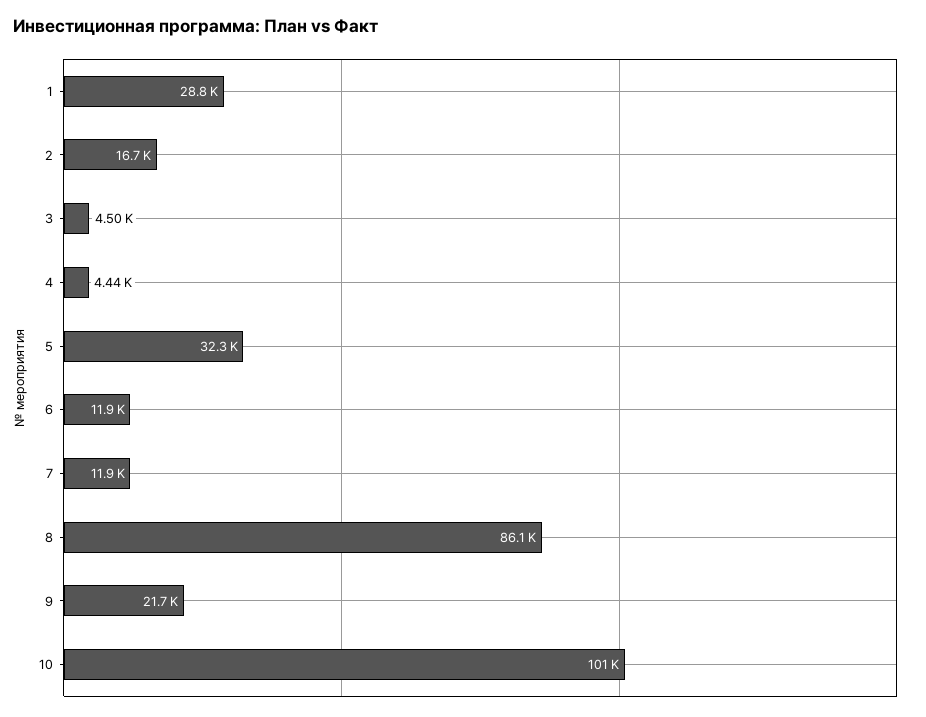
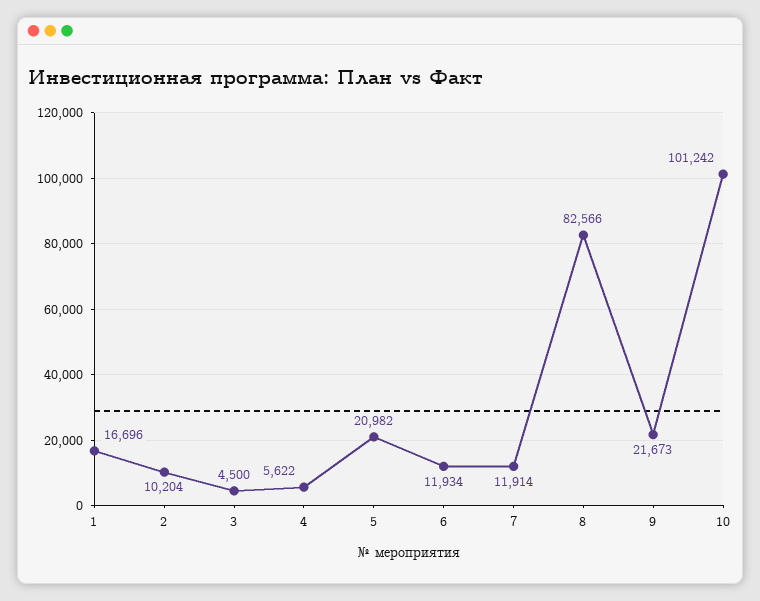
1: 28800 -> 16696
2: 16700 -> 10204
4: 4440 -> 5622
5: 32300 -> 20982
8: 86100 -> 82566

